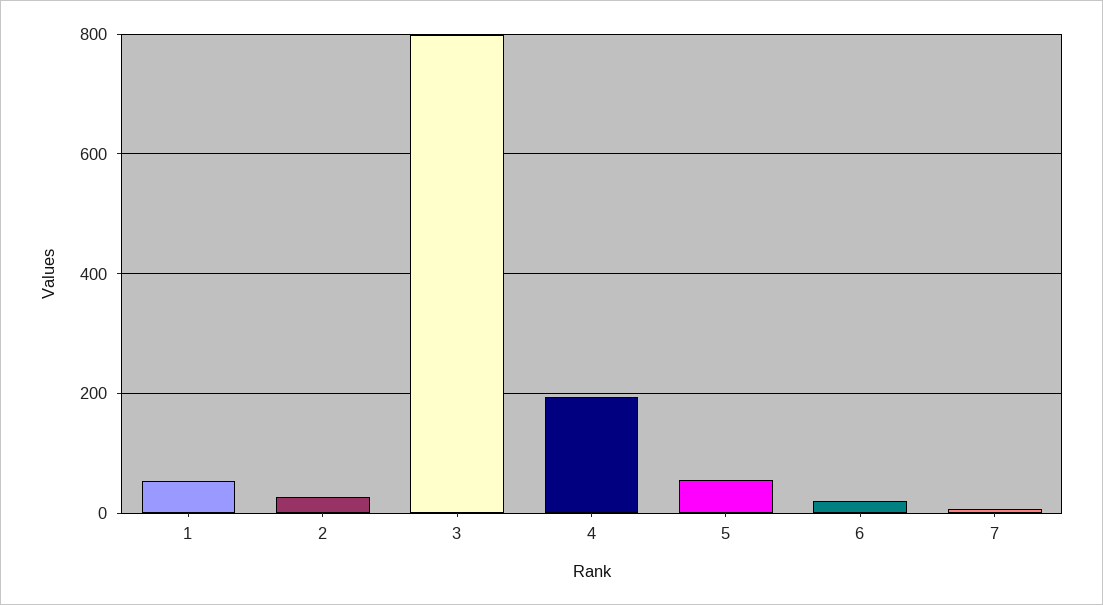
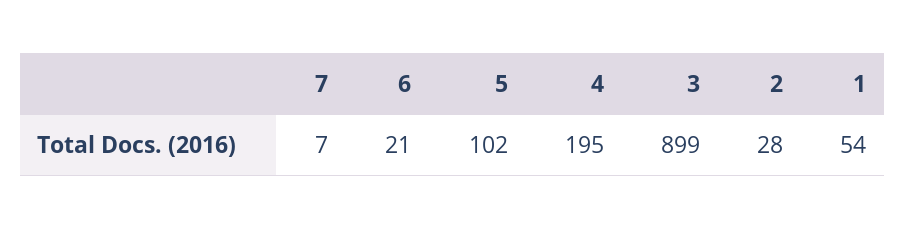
3: 800 -> 899
5: 60 -> 102

